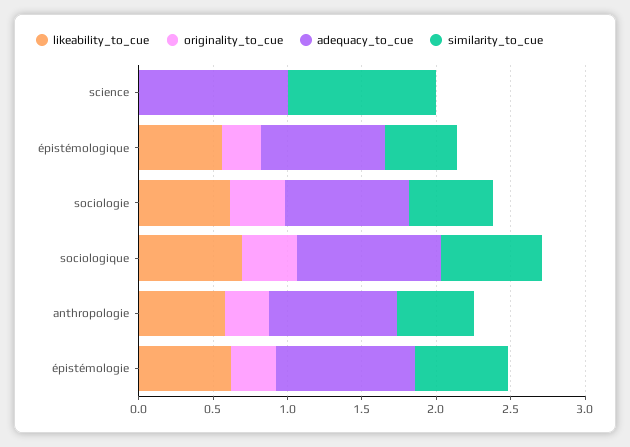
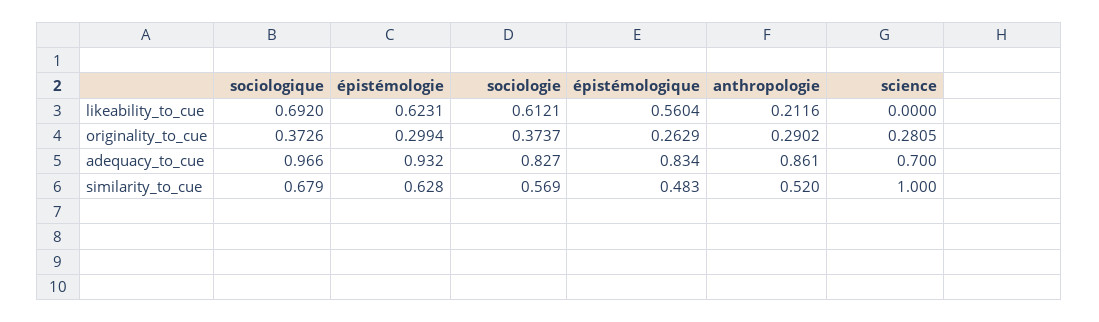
originality_to_cue, science: 0 -> 0.2805
adequacy_to_cue, science: 1 -> 0.7
likeability_to_cue, anthropologie: 0.6 -> 0.2116

